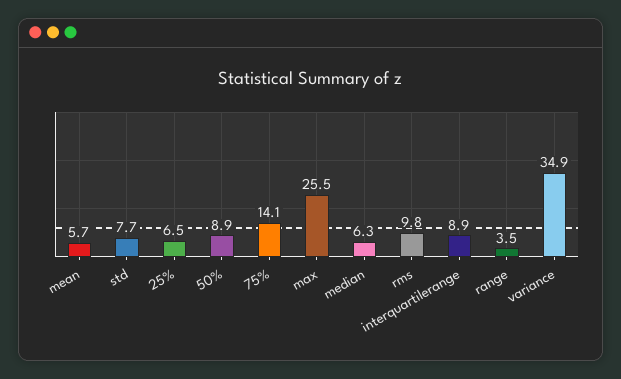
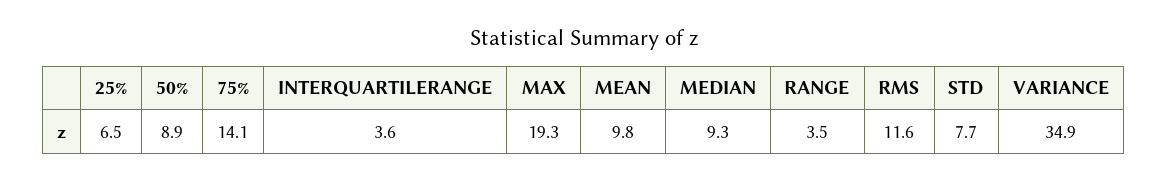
mean: 5.7 -> 9.8
max: 25.5 -> 19.3
median: 6.3 -> 9.3
rms: 9.8 -> 11.6
interquartilerange: 8.9 -> 3.6

